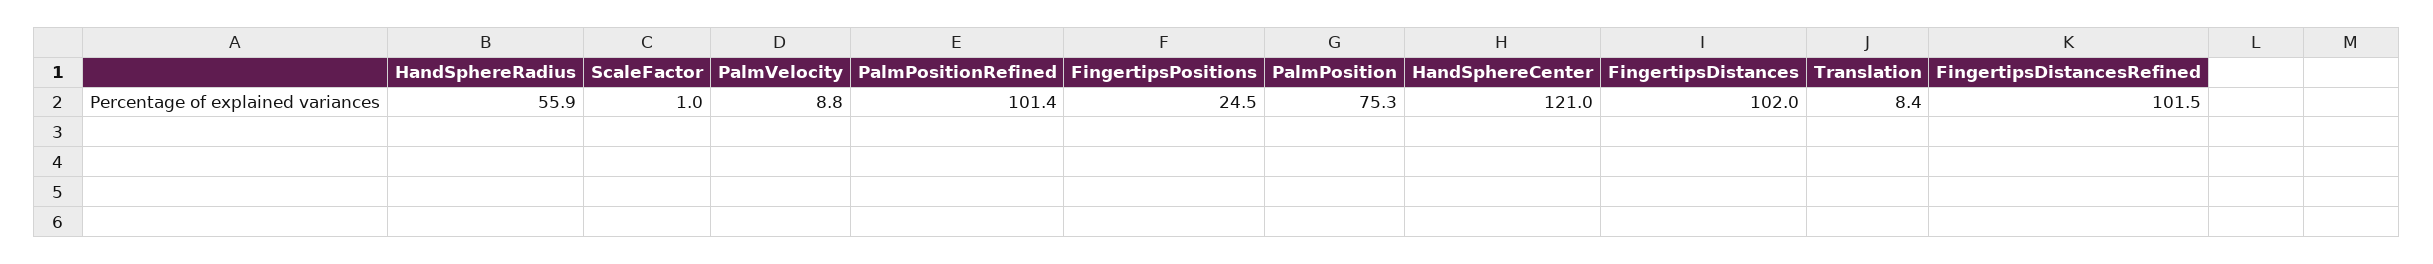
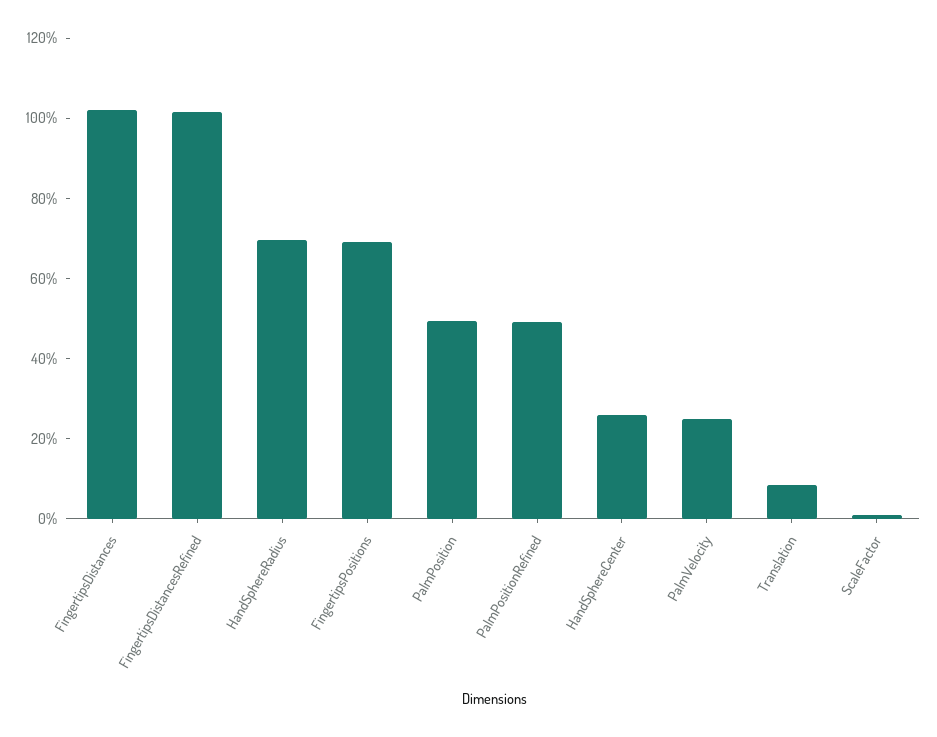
HandSphereRadius: 55.9 -> 70
PalmVelocity: 8.8 -> 25
PalmPositionRefined: 101.4 -> 50
FingertipsPositions: 24.5 -> 70
PalmPosition: 75.3 -> 50
HandSphereCenter: 121 -> 25

